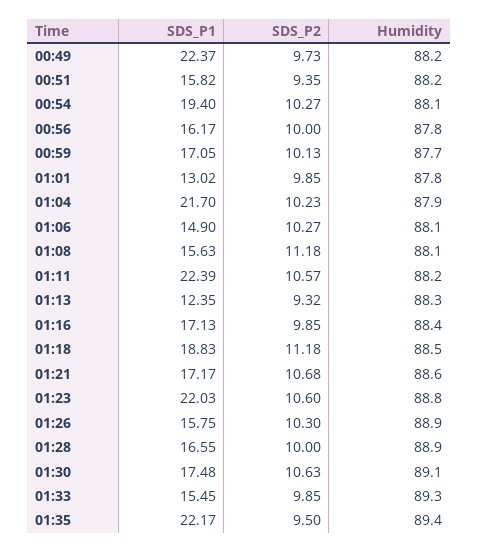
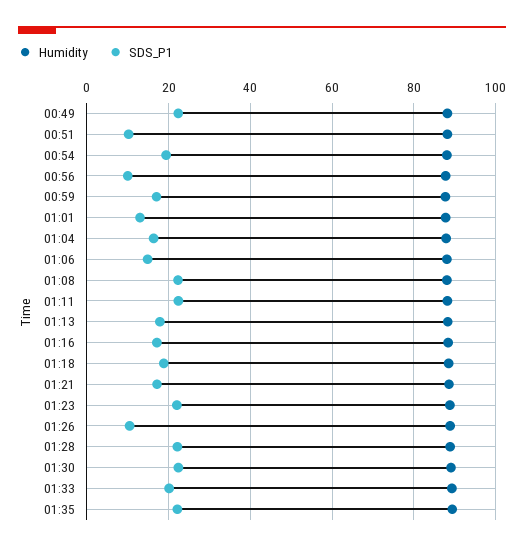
SDS_P2, 00:49: 9.73 -> none
SDS_P1, 00:51: 15.82 -> 10
SDS_P2, 00:51: 9.35 -> none
SDS_P2, 00:54: 10.27 -> none
SDS_P1, 00:56: 16.17 -> 10
SDS_P2, 00:56: 10 -> none
SDS_P2, 00:59: 10.13 -> none
SDS_P2, 01:01: 9.85 -> none
SDS_P1, 01:04: 21.7 -> 16
SDS_P2, 01:04: 10.23 -> none
SDS_P2, 01:06: 10.27 -> none
SDS_P1, 01:08: 15.63 -> 22
SDS_P2, 01:08: 11.18 -> none
SDS_P2, 01:11: 10.57 -> none
SDS_P1, 01:13: 12.35 -> 18
SDS_P2, 01:13: 9.32 -> none
SDS_P2, 01:16: 9.85 -> none
SDS_P2, 01:18: 11.18 -> none
SDS_P2, 01:21: 10.68 -> none
SDS_P2, 01:23: 10.6 -> none
SDS_P1, 01:26: 15.75 -> 10
SDS_P2, 01:26: 10.3 -> none
SDS_P1, 01:28: 16.55 -> 22
SDS_P2, 01:28: 10 -> none
SDS_P1, 01:30: 17.48 -> 22
SDS_P2, 01:30: 10.63 -> none
SDS_P1, 01:33: 15.45 -> 20
SDS_P2, 01:33: 9.85 -> none
SDS_P2, 01:35: 9.5 -> none

